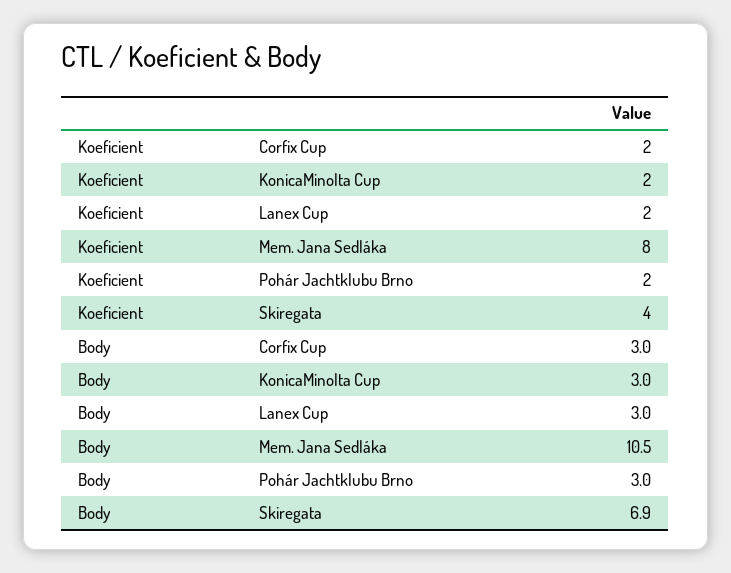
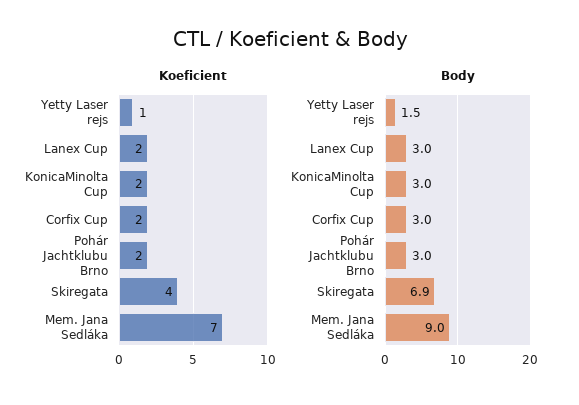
Koeficient, Mem. Jana Sedláka: 8 -> 7
Body, Mem. Jana Sedláka: 10.5 -> 9
Koeficient, Yetty Laser rejs: none -> 1
Body, Yetty Laser rejs: none -> 1.5

